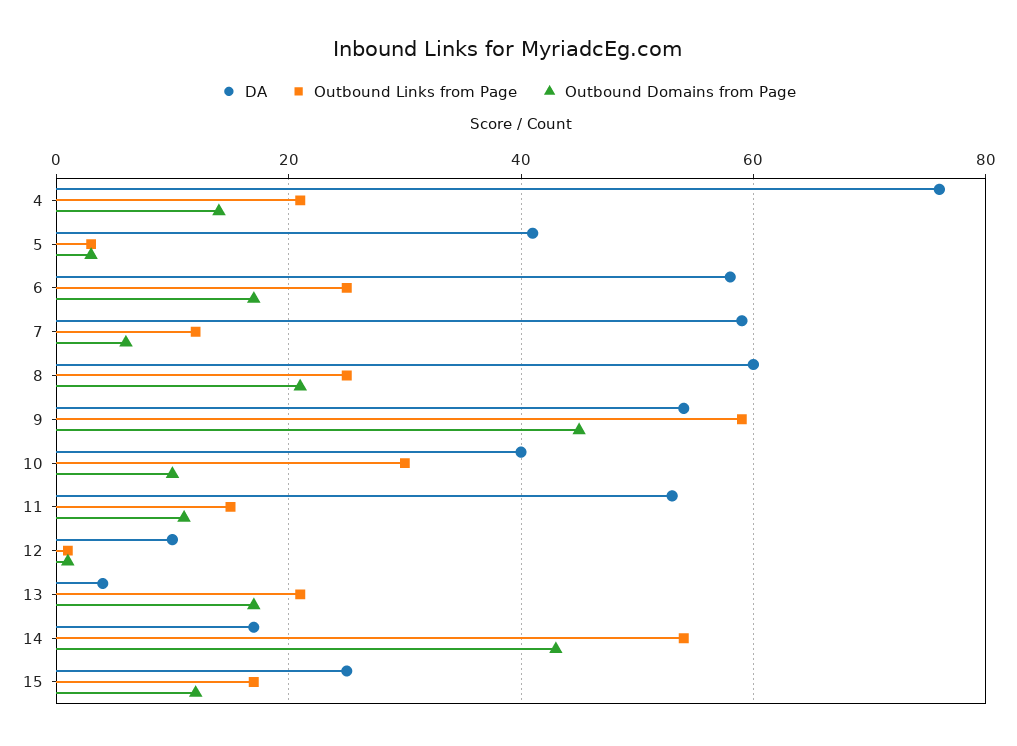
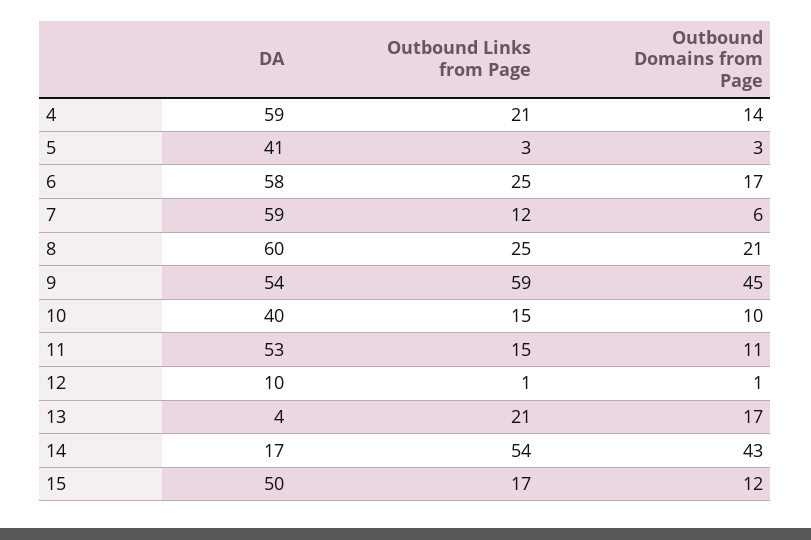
DA, 4: 75 -> 59
Outbound Links from Page, 10: 30 -> 15
DA, 15: 25 -> 50

